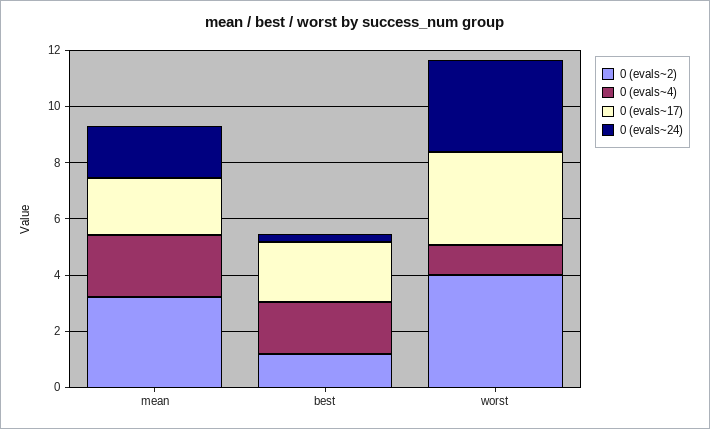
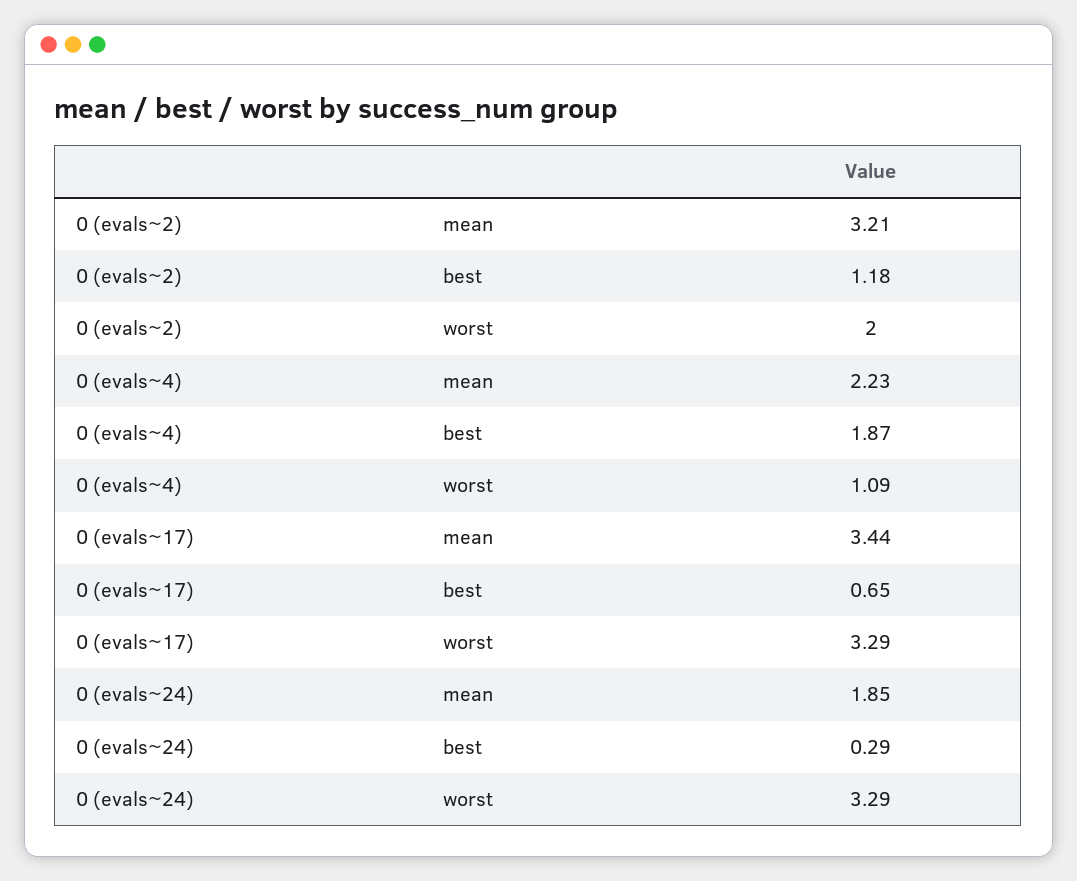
0 (evals~17), mean: 2 -> 3.44
0 (evals~17), best: 2 -> 0.65
0 (evals~2), worst: 4 -> 2

